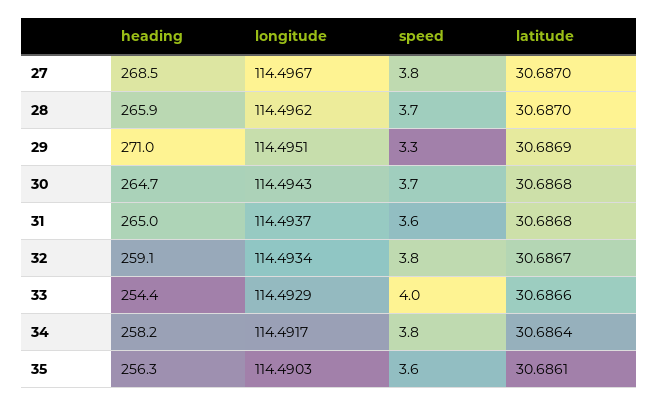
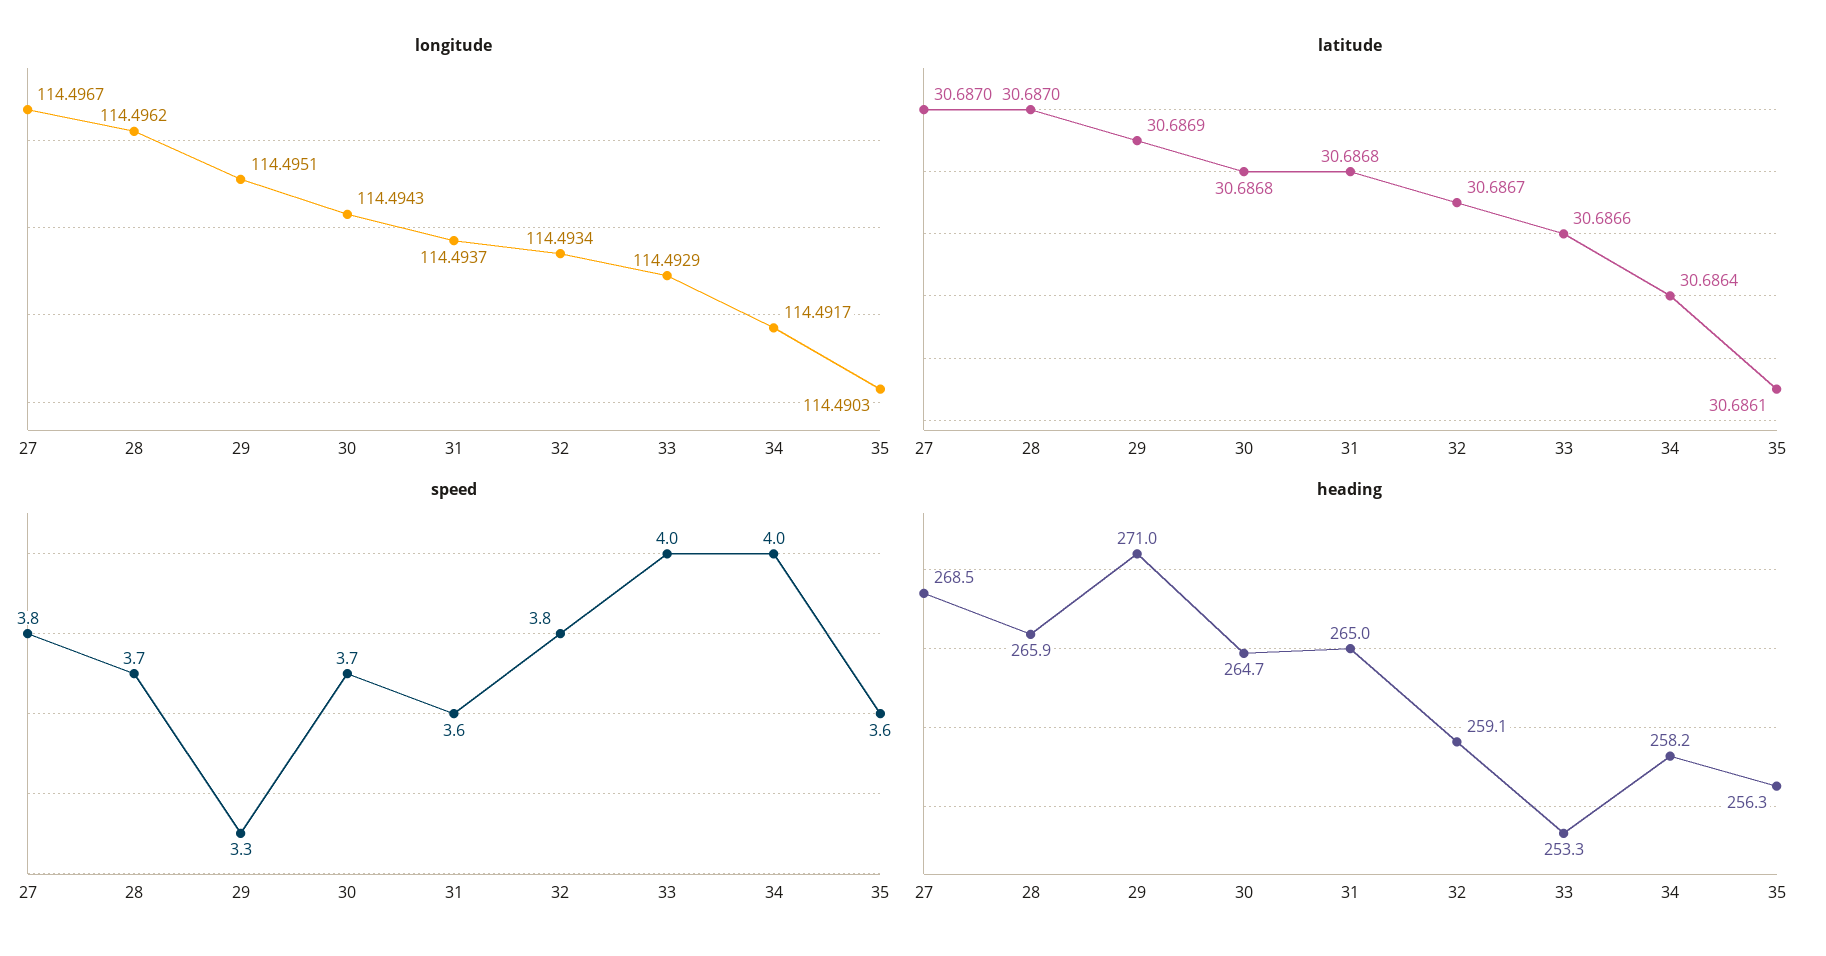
heading, 33: 254.4 -> 253.3
speed, 34: 3.8 -> 4

